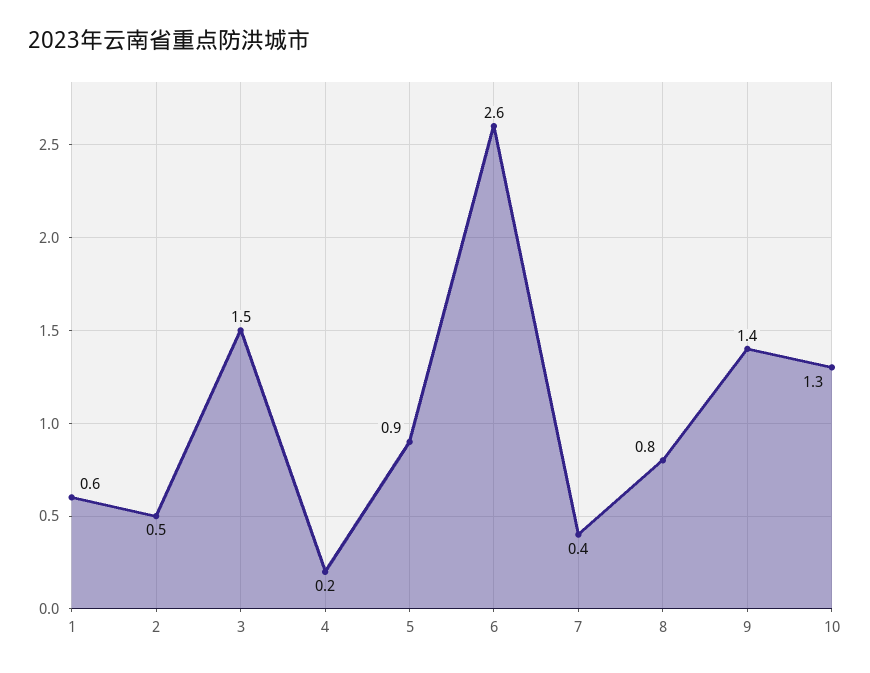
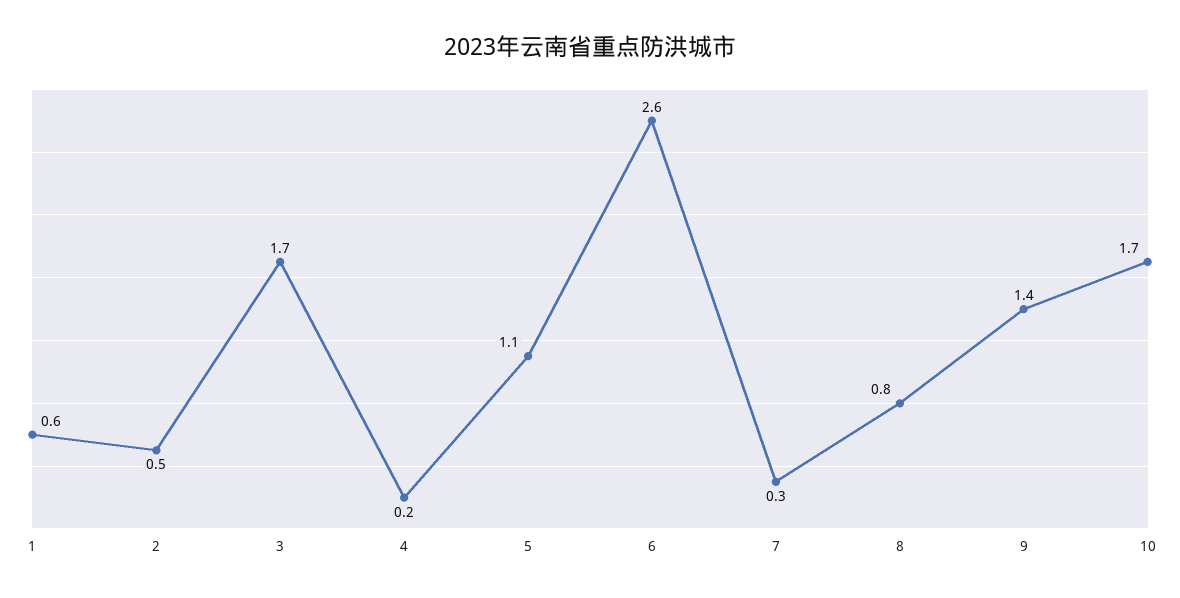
3: 1.5 -> 1.7
5: 0.9 -> 1.1
7: 0.4 -> 0.3
10: 1.3 -> 1.7

